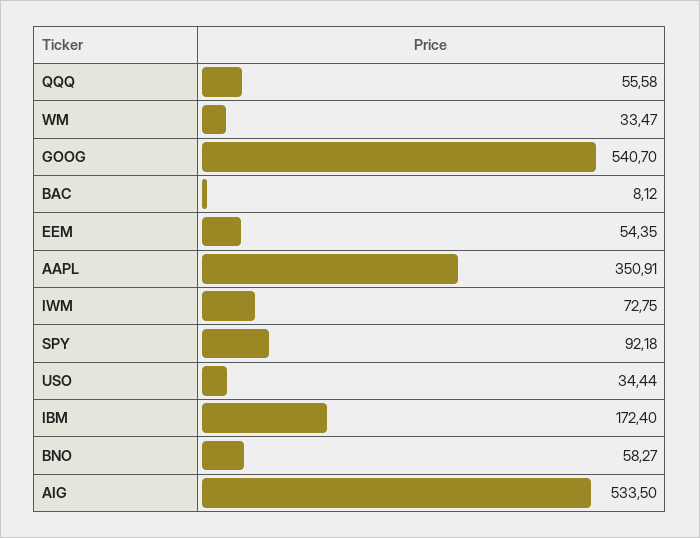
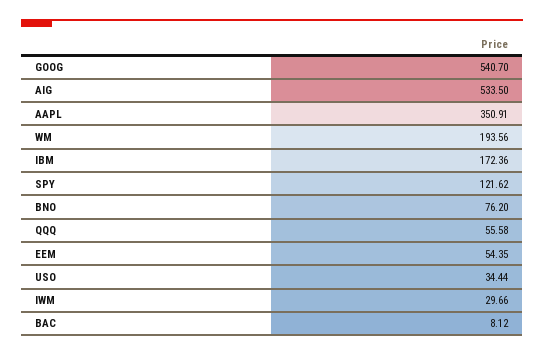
WM: 33.47 -> 193.56
IWM: 72.75 -> 29.66
SPY: 92.18 -> 121.62
IBM: 172.4 -> 172.36
BNO: 58.27 -> 76.2

